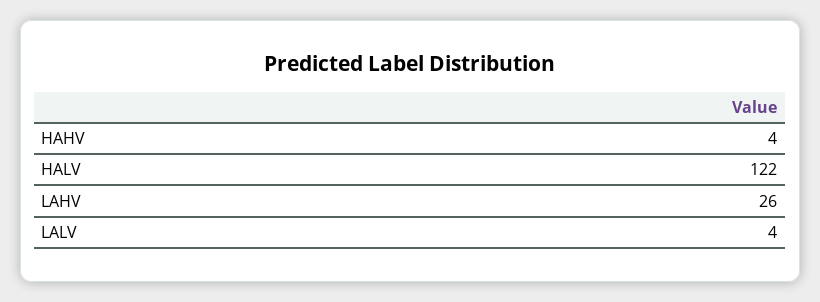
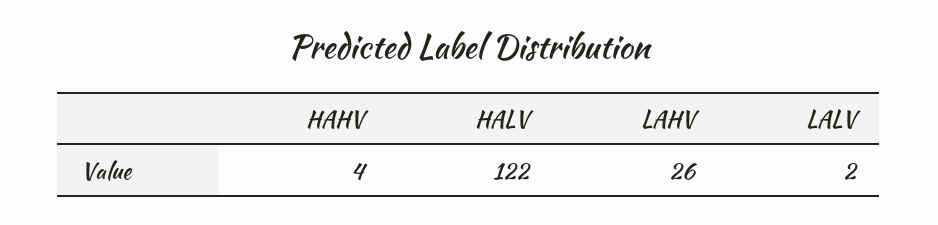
LALV: 4 -> 2

